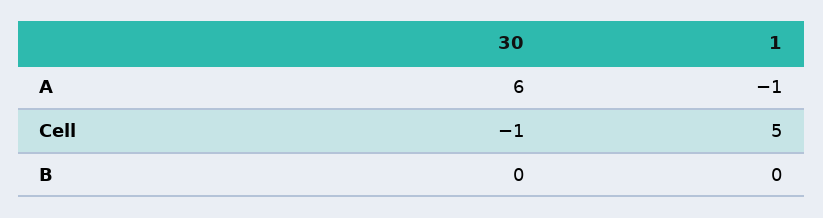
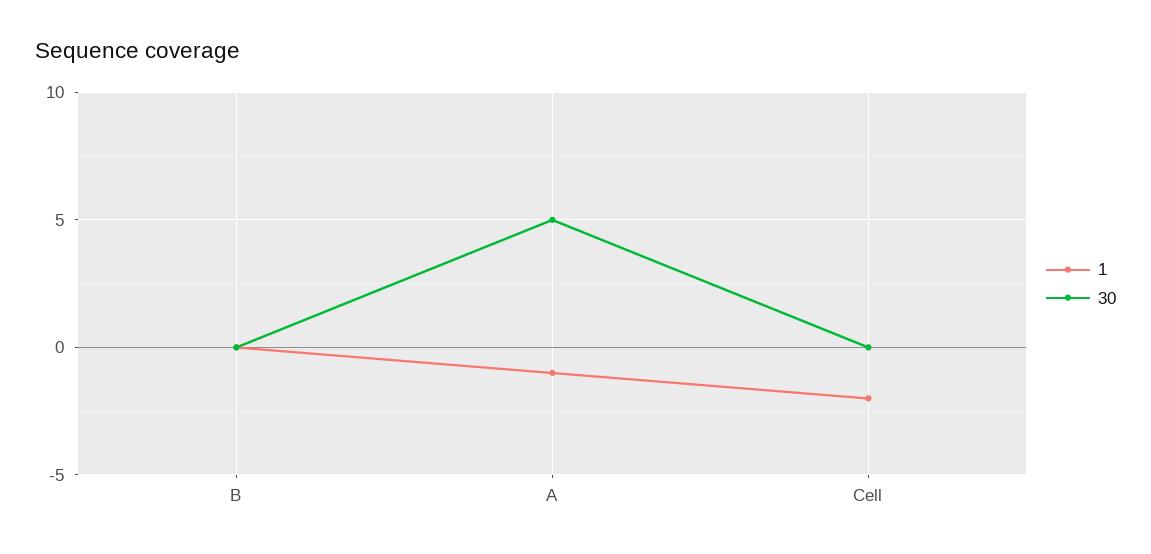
30, A: 6 -> 5
30, Cell: -1 -> 0
1, Cell: 5 -> -2

